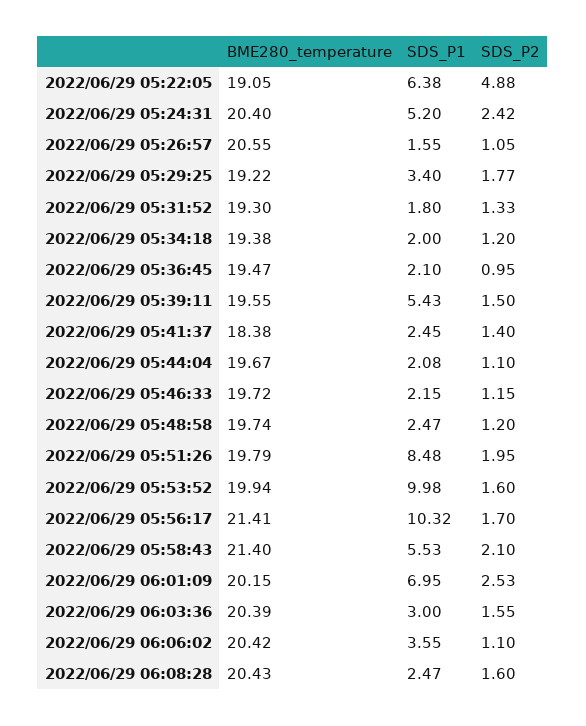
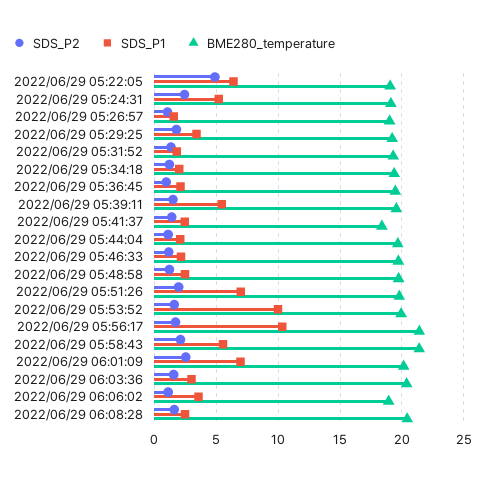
BME280_temperature, 2022/06/29 05:24:31: 20.4 -> 19
BME280_temperature, 2022/06/29 05:26:57: 20.55 -> 19
SDS_P1, 2022/06/29 05:51:26: 8.48 -> 7
BME280_temperature, 2022/06/29 06:06:02: 20.42 -> 19

